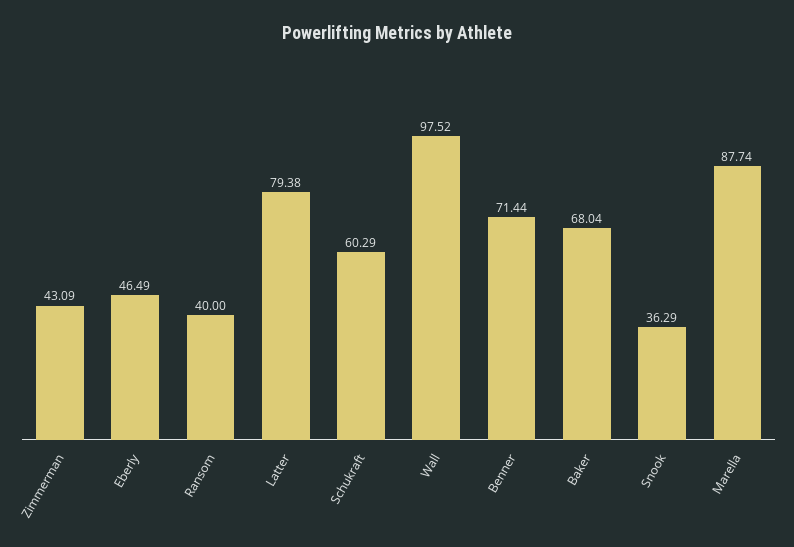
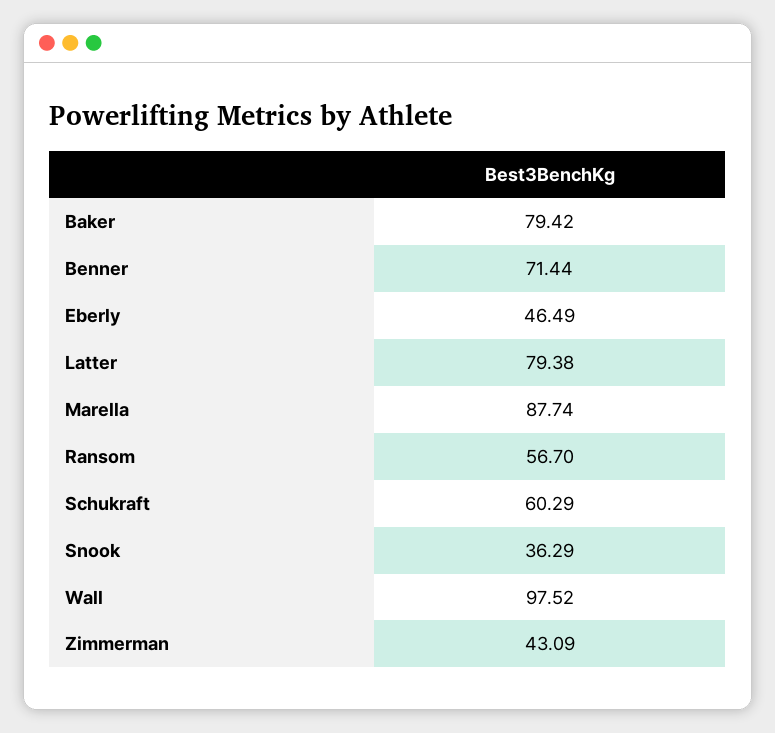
Ransom: 40 -> 56.7
Baker: 68.04 -> 79.42

